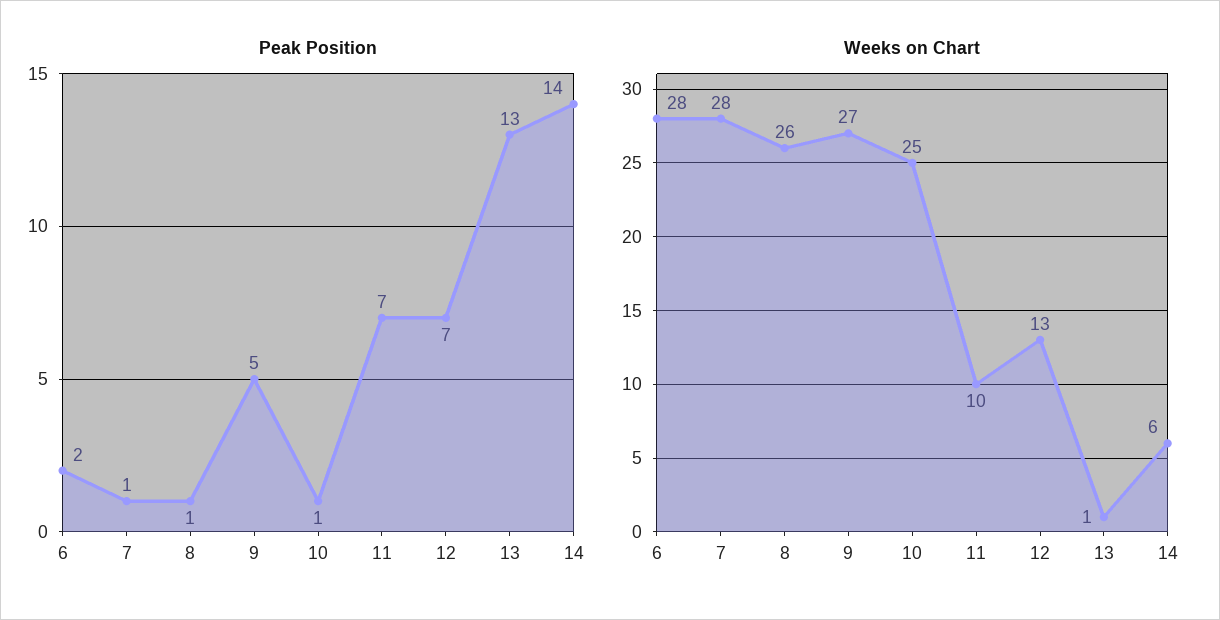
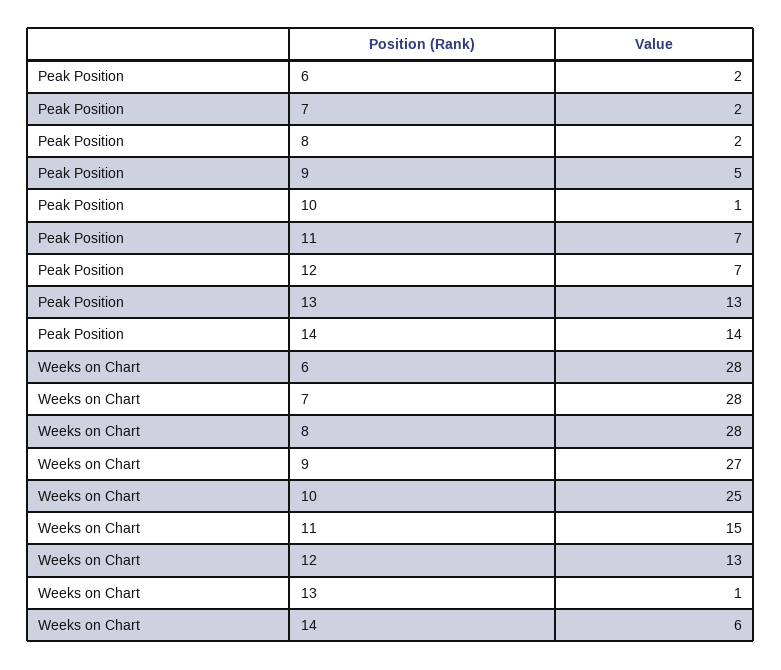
Peak Position, 7: 1 -> 2
Peak Position, 8: 1 -> 2
Weeks on Chart, 8: 26 -> 28
Weeks on Chart, 11: 10 -> 15

